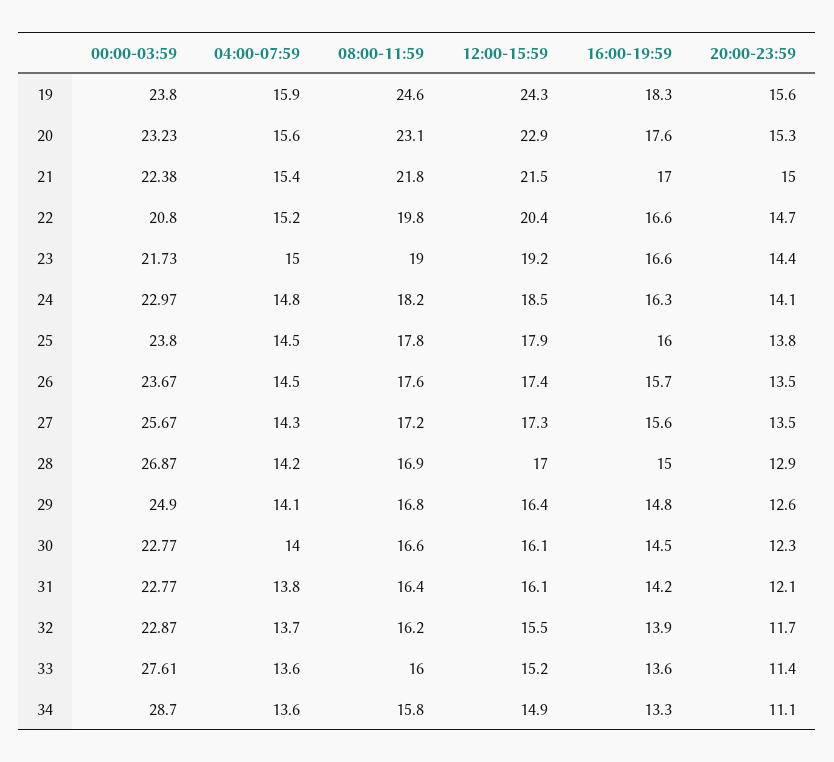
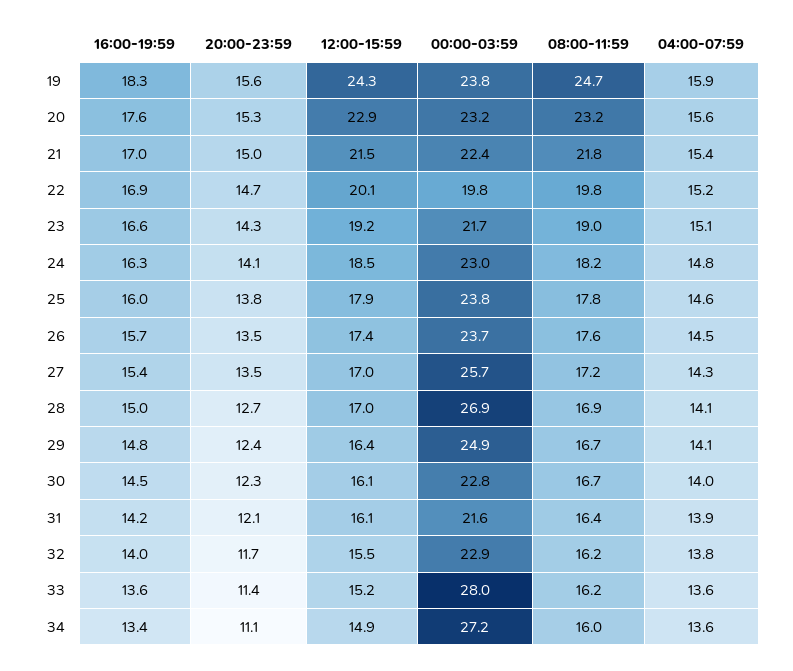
08:00-11:59, 19: 24.6 -> 24.7
08:00-11:59, 20: 23.1 -> 23.2
00:00-03:59, 22: 20.8 -> 19.8
12:00-15:59, 22: 20.4 -> 20.1
16:00-19:59, 22: 16.6 -> 16.9
04:00-07:59, 23: 15 -> 15.1
20:00-23:59, 23: 14.4 -> 14.3
04:00-07:59, 25: 14.5 -> 14.6
12:00-15:59, 27: 17.3 -> 17
16:00-19:59, 27: 15.6 -> 15.4
04:00-07:59, 28: 14.2 -> 14.1
20:00-23:59, 28: 12.9 -> 12.7
08:00-11:59, 29: 16.8 -> 16.7
20:00-23:59, 29: 12.6 -> 12.4
08:00-11:59, 30: 16.6 -> 16.7
00:00-03:59, 31: 22.77 -> 21.6
04:00-07:59, 31: 13.8 -> 13.9
04:00-07:59, 32: 13.7 -> 13.8
16:00-19:59, 32: 13.9 -> 14
00:00-03:59, 33: 27.61 -> 28
08:00-11:59, 33: 16 -> 16.2
00:00-03:59, 34: 28.7 -> 27.2
08:00-11:59, 34: 15.8 -> 16
16:00-19:59, 34: 13.3 -> 13.4

